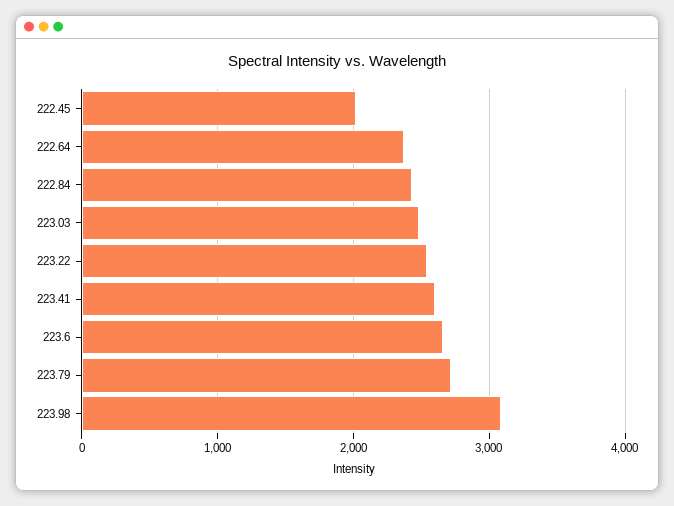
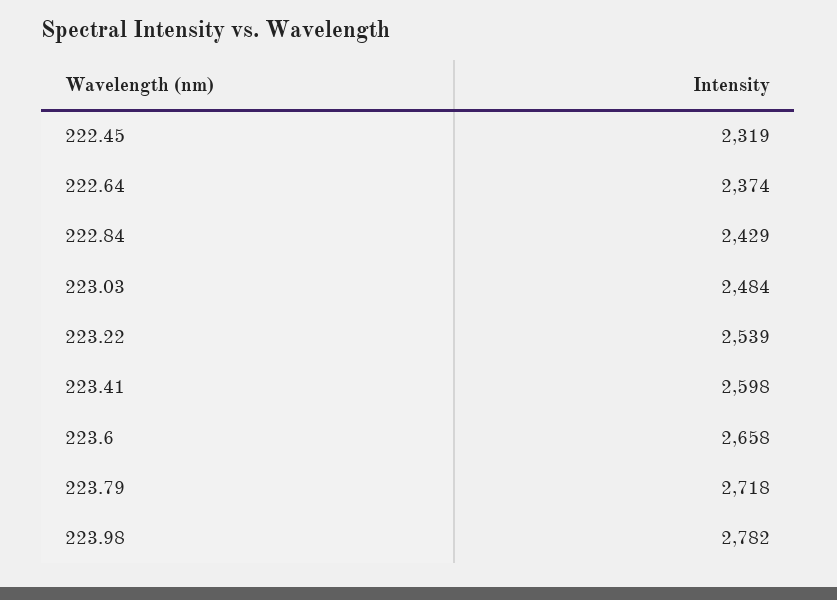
222.45: 2000 -> 2319
223.98: 3100 -> 2782

